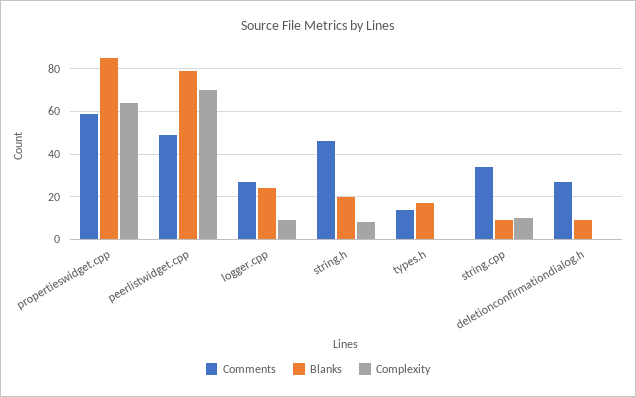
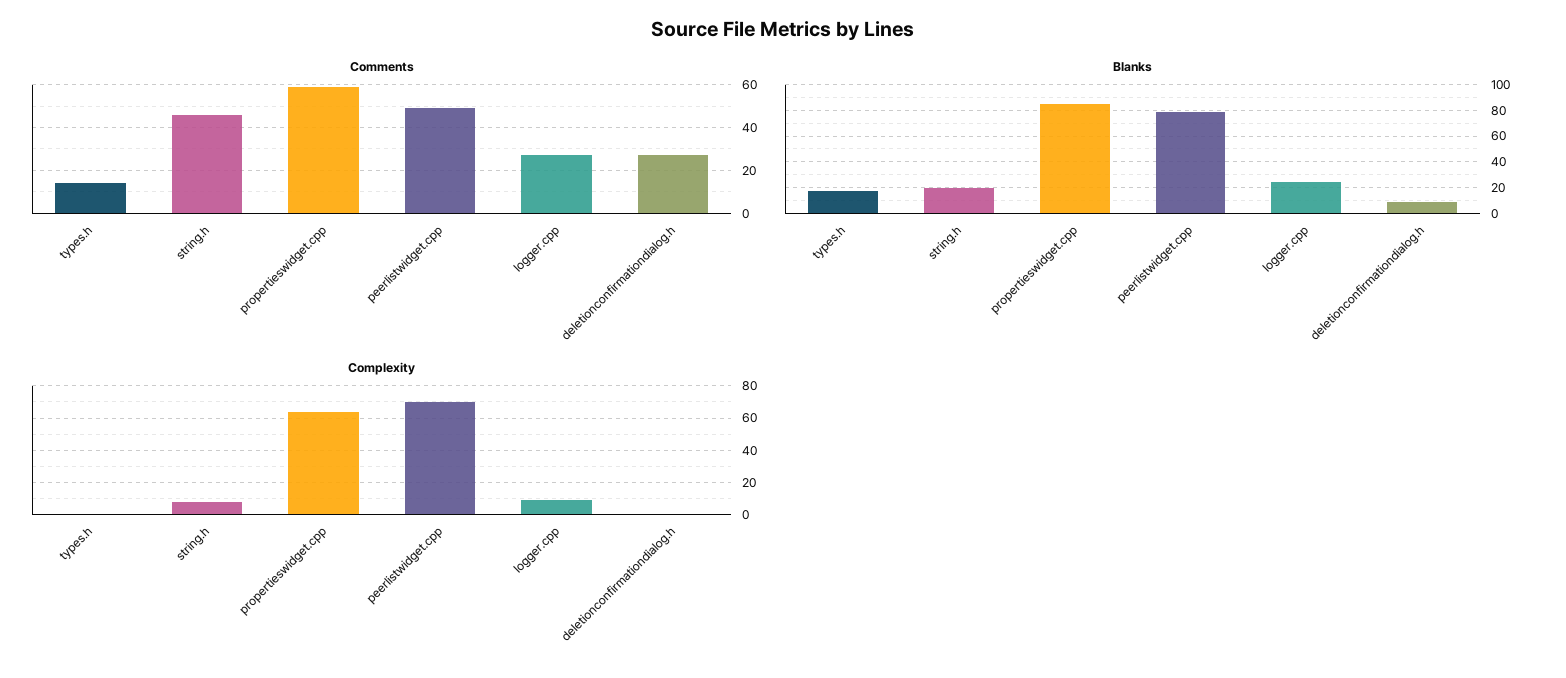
Comments, string.cpp: 35 -> none
Blanks, string.cpp: 10 -> none
Complexity, string.cpp: 10 -> none

